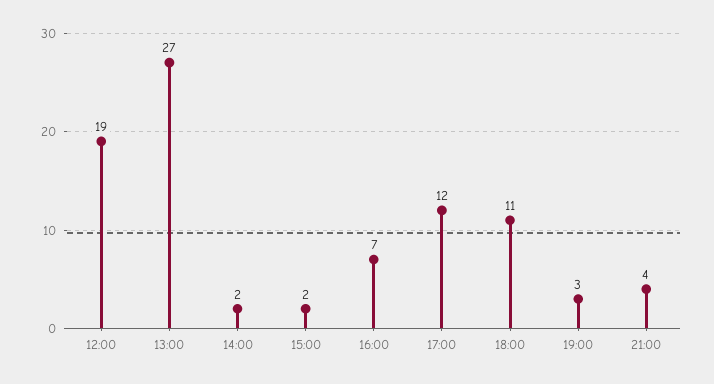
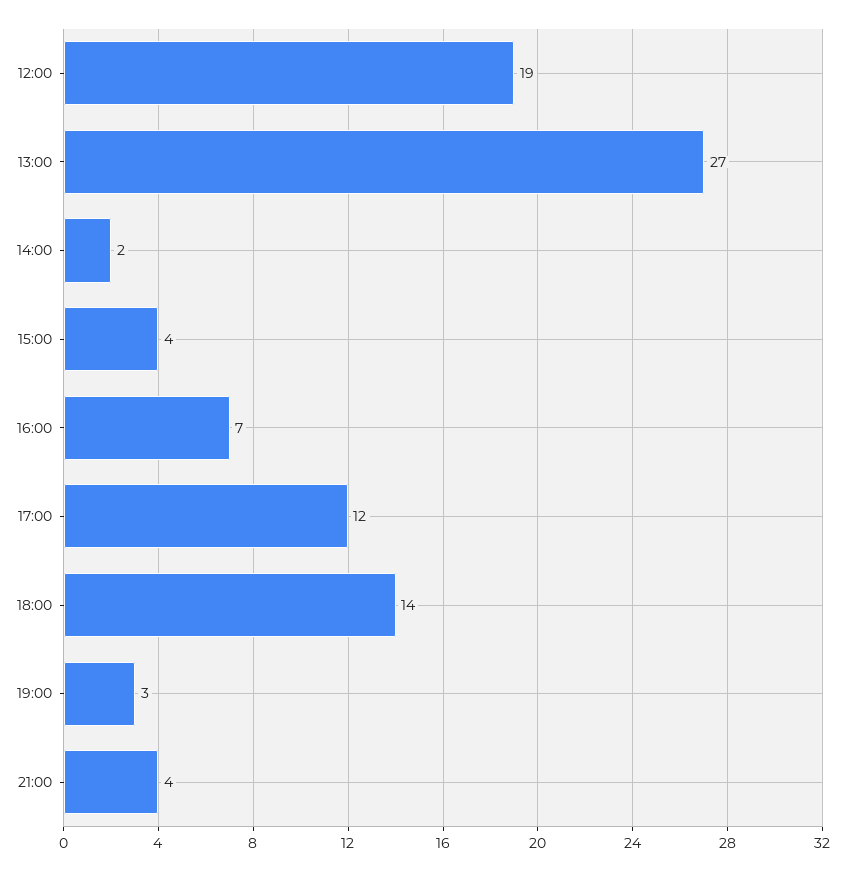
15:00: 2 -> 4
18:00: 11 -> 14

